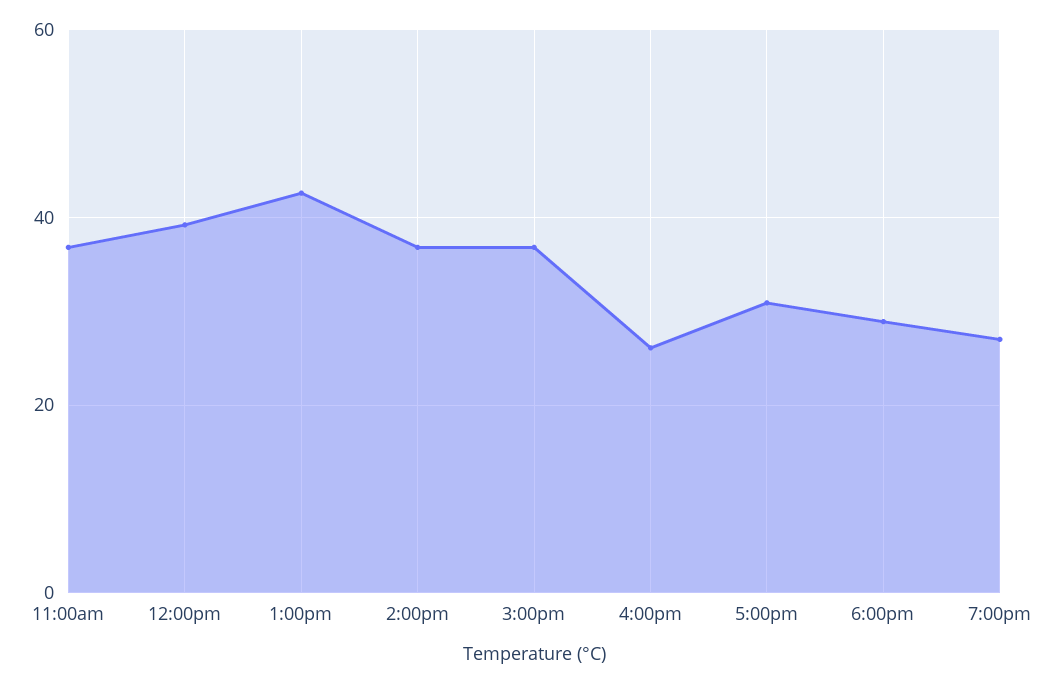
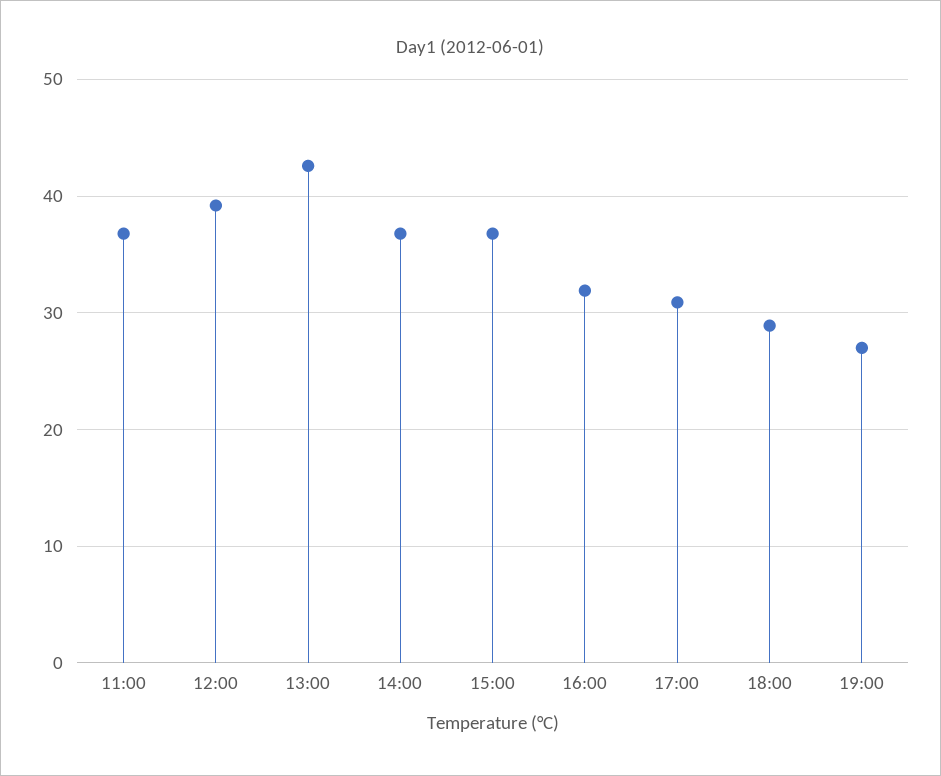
4:00pm: 26 -> 32

